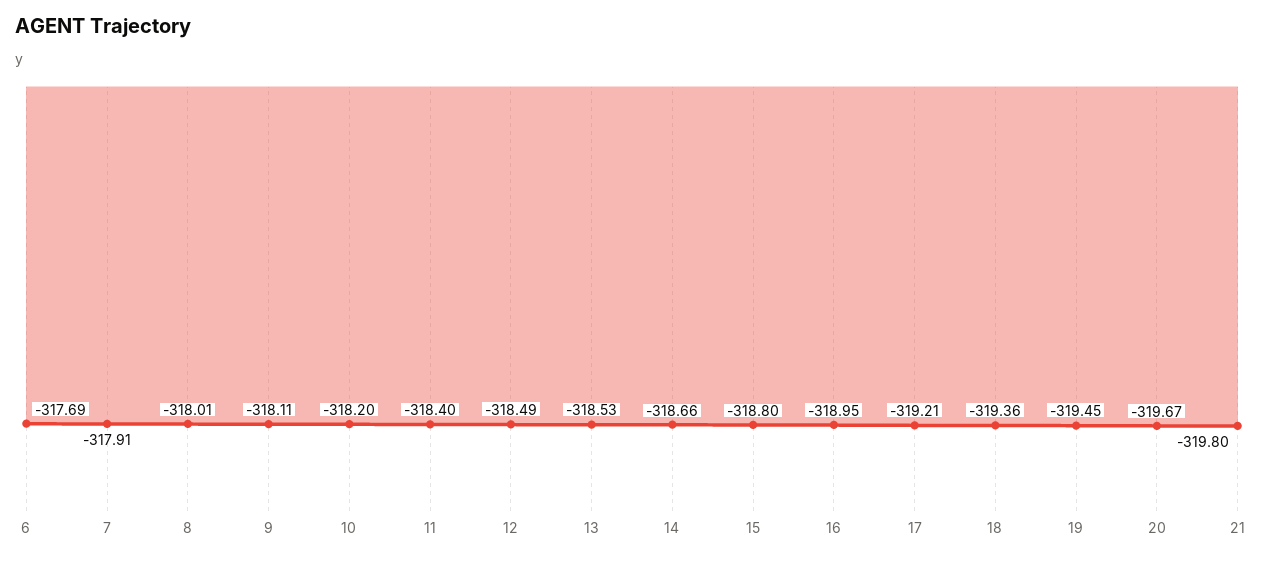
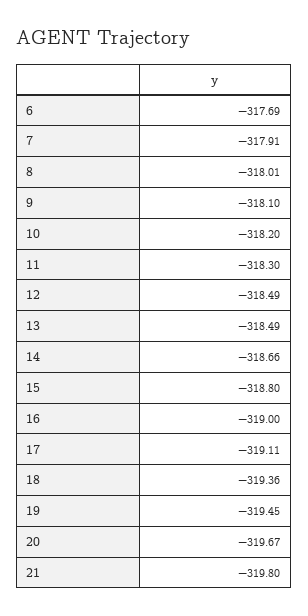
9: -318.11 -> -318.1
11: -318.4 -> -318.3
13: -318.53 -> -318.49
16: -318.95 -> -319
17: -319.21 -> -319.11

